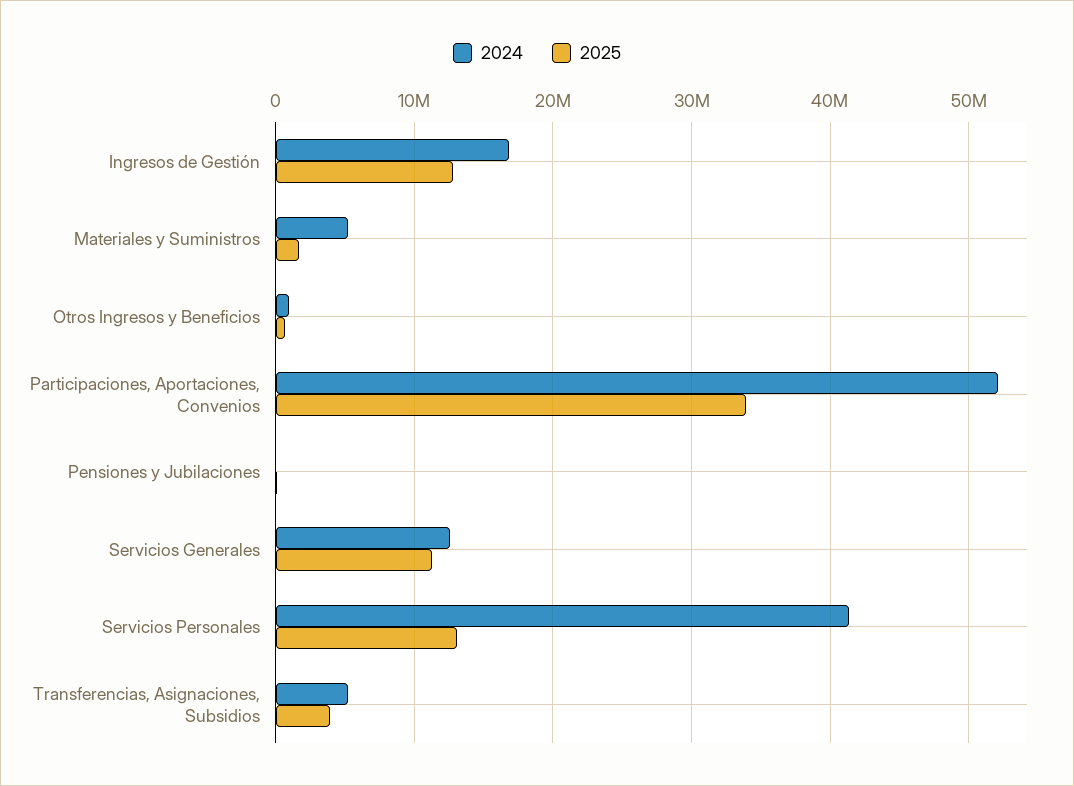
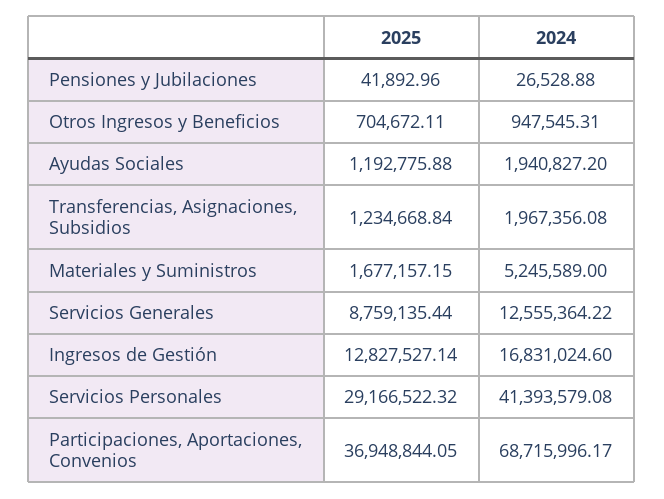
2024, Participaciones, Aportaciones, Convenios: 52000000 -> 68715996.17
2025, Participaciones, Aportaciones, Convenios: 34000000 -> 36948844.05
2025, Servicios Generales: 11000000 -> 8759135.44
2025, Servicios Personales: 13000000 -> 29166522.32
2024, Transferencias, Asignaciones, Subsidios: 5000000 -> 1967356.08
2025, Transferencias, Asignaciones, Subsidios: 4000000 -> 1234668.84
2025, Ayudas Sociales: none -> 1192775.88
2024, Ayudas Sociales: none -> 1940827.2

